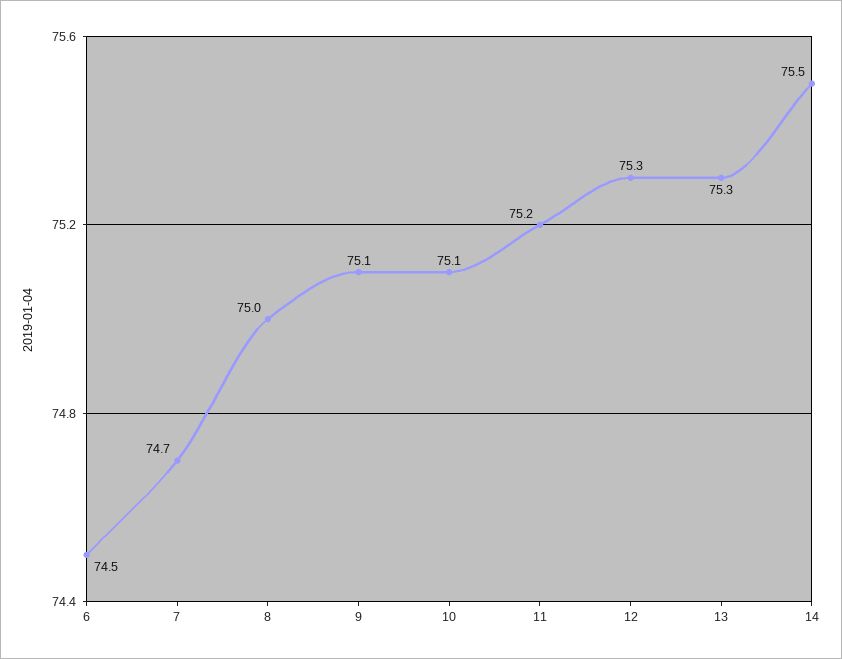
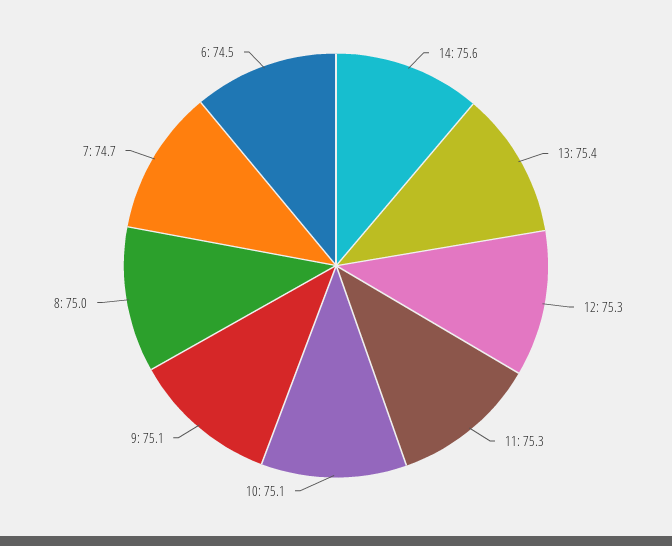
11: 75.2 -> 75.3
13: 75.3 -> 75.4
14: 75.5 -> 75.6

